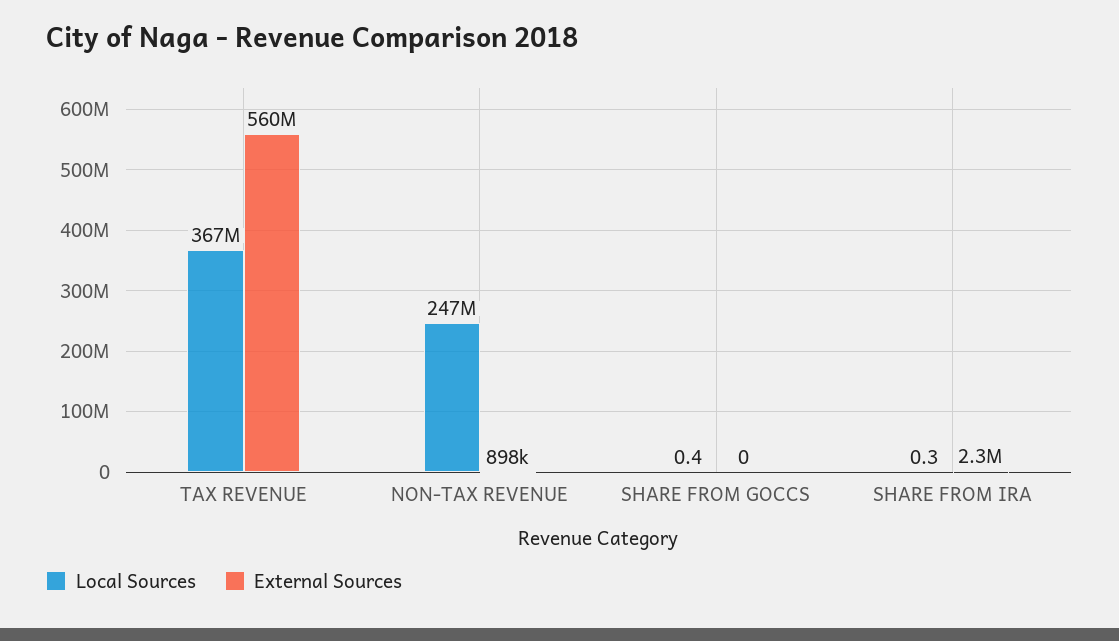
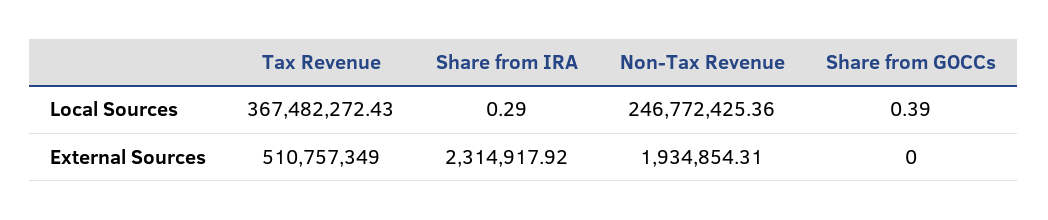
External Sources, TAX REVENUE: 560000000 -> 510757349
External Sources, NON-TAX REVENUE: 898000 -> 1934854.31

